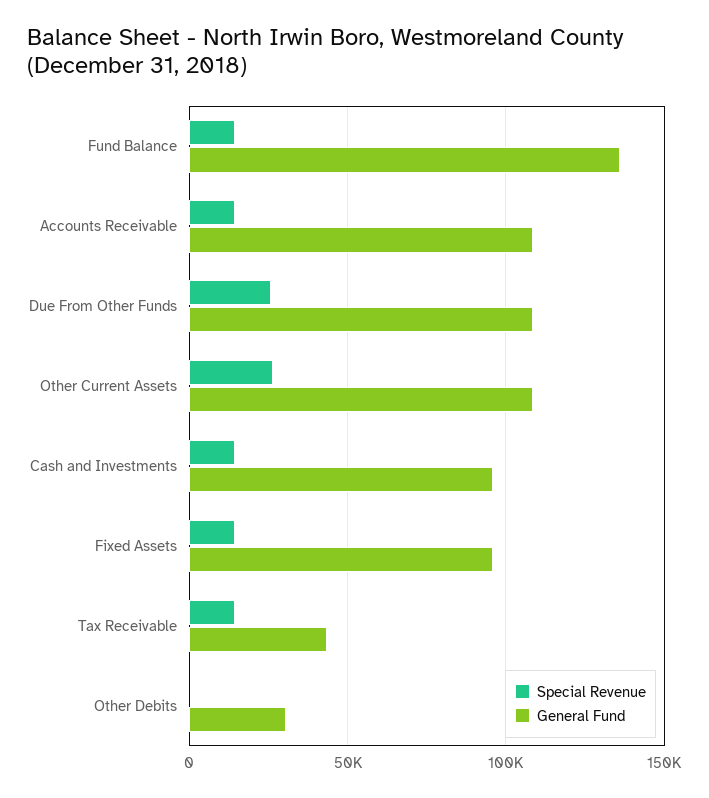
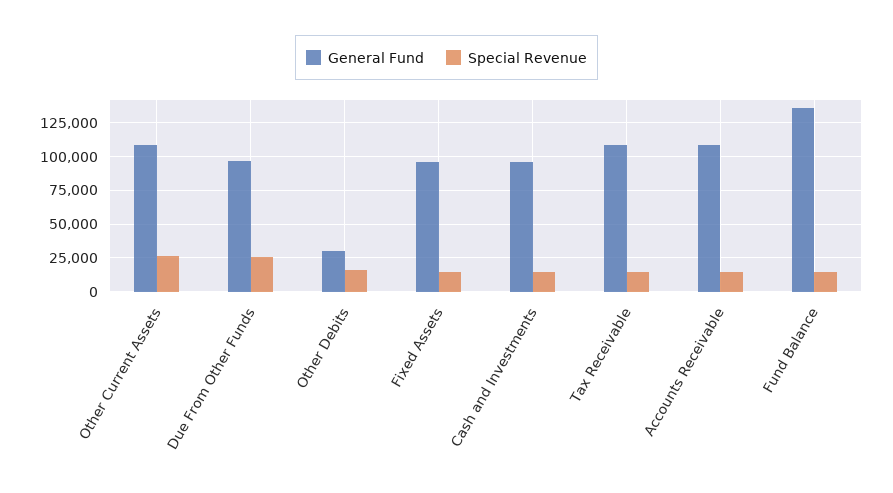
General Fund, Due From Other Funds: 110000 -> 95000
General Fund, Tax Receivable: 45000 -> 110000
Special Revenue, Other Debits: 0 -> 15000

